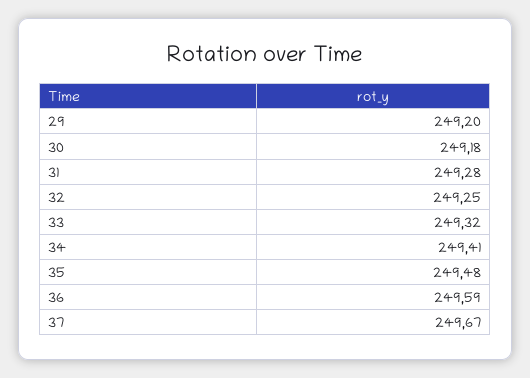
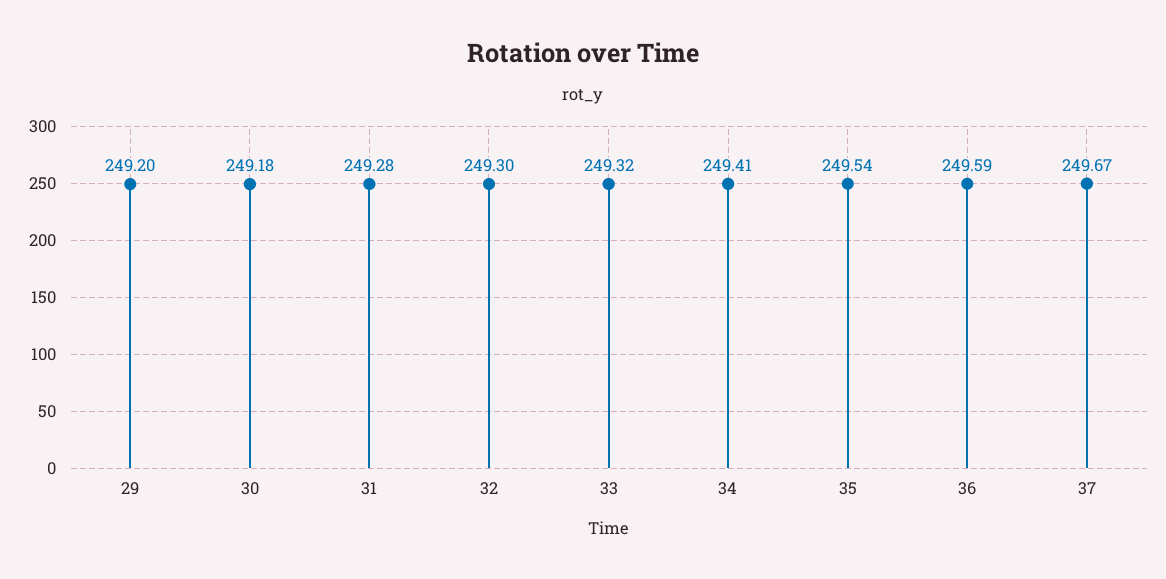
32: 249.25 -> 249.3
35: 249.48 -> 249.54

